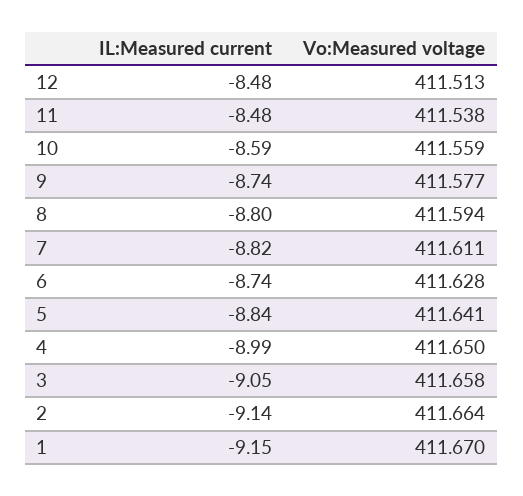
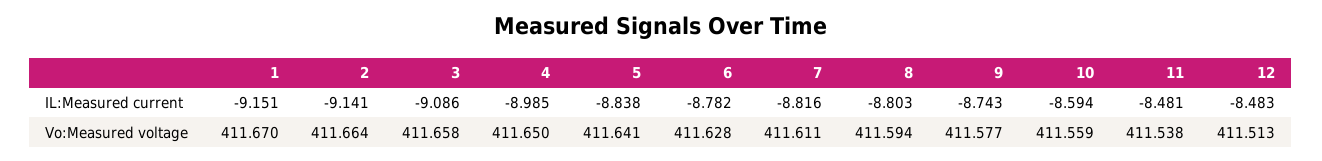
IL:Measured current, 6: -8.74 -> -8.782
IL:Measured current, 3: -9.05 -> -9.086

